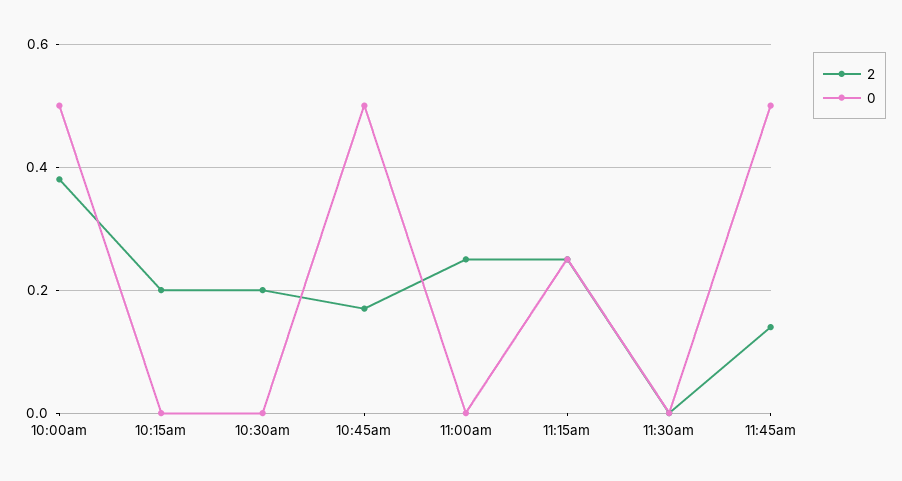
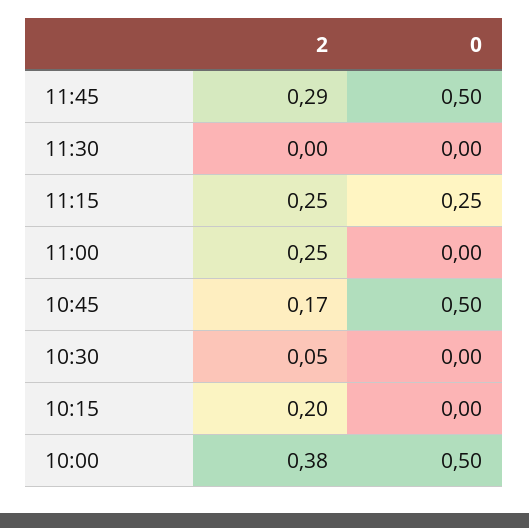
2, 10:30am: 0.2 -> 0.05
2, 11:45am: 0.15 -> 0.29

